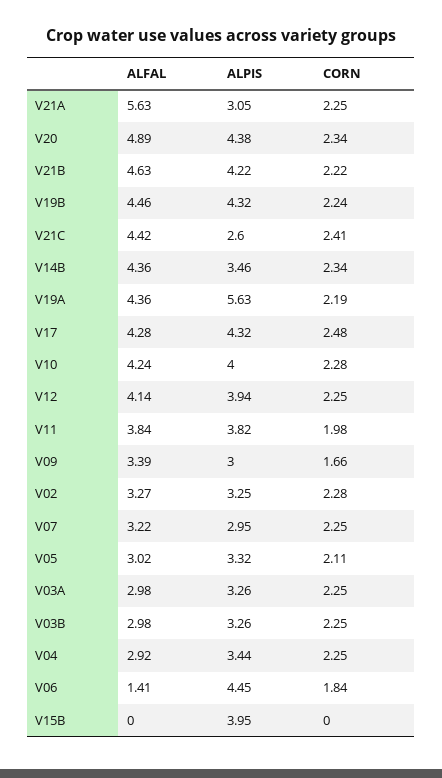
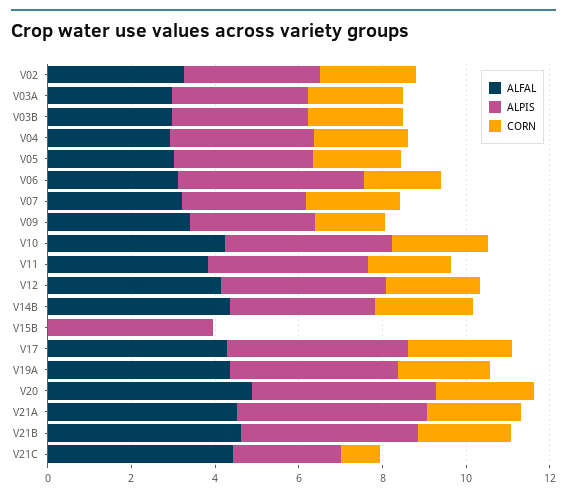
ALFAL, V21A: 5.63 -> 4.5
ALPIS, V21A: 3.05 -> 4.5
ALFAL, V19B: 4.46 -> none
ALPIS, V19B: 4.32 -> none
CORN, V19B: 2.24 -> none
CORN, V21C: 2.41 -> 1
ALPIS, V19A: 5.63 -> 4
ALFAL, V06: 1.41 -> 3

